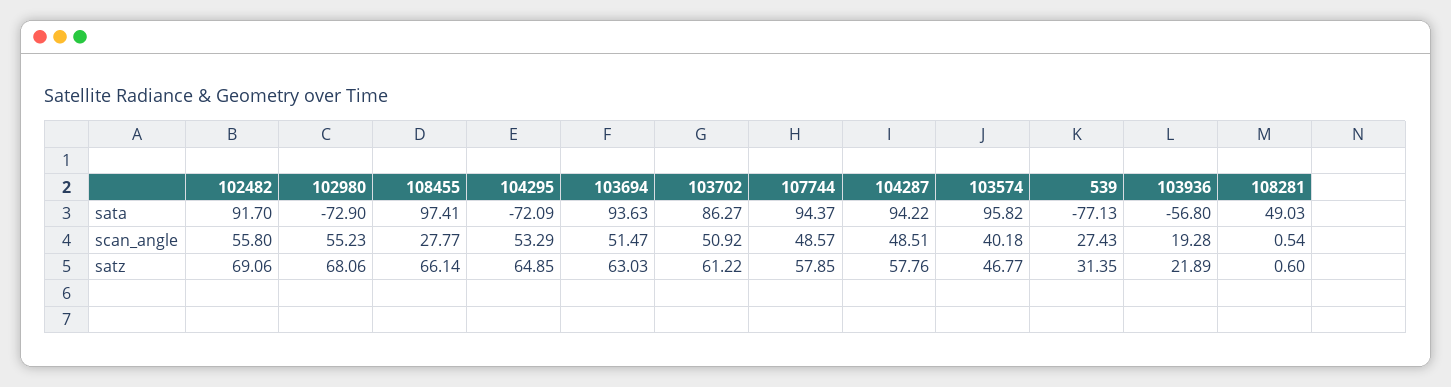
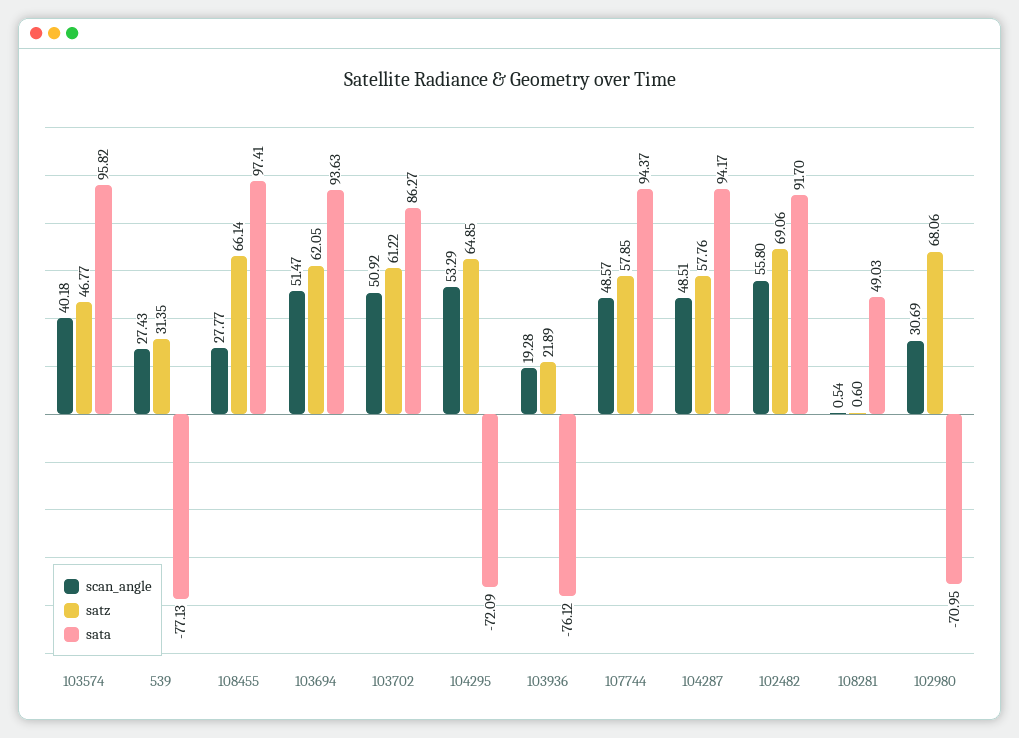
sata, 102980: -72.9 -> -70.95
sata, 104287: 94.22 -> 94.17
sata, 103936: -56.8 -> -76.12
scan_angle, 102980: 55.23 -> 30.69
satz, 103694: 63.03 -> 62.05

